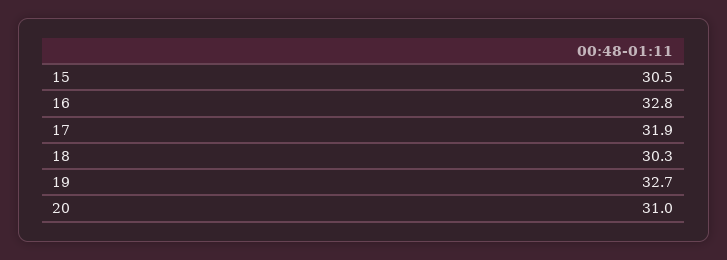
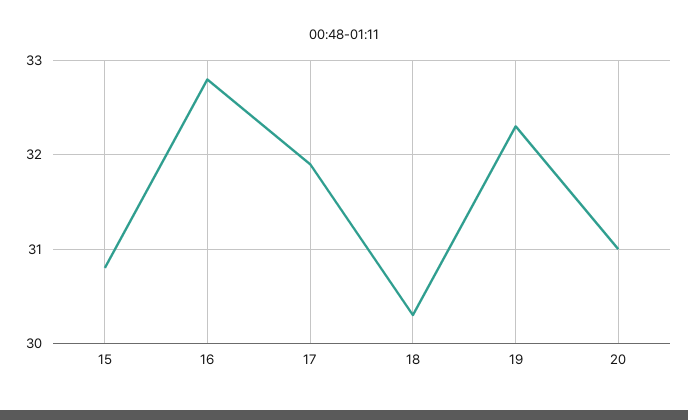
15: 30.5 -> 30.8
19: 32.7 -> 32.3

